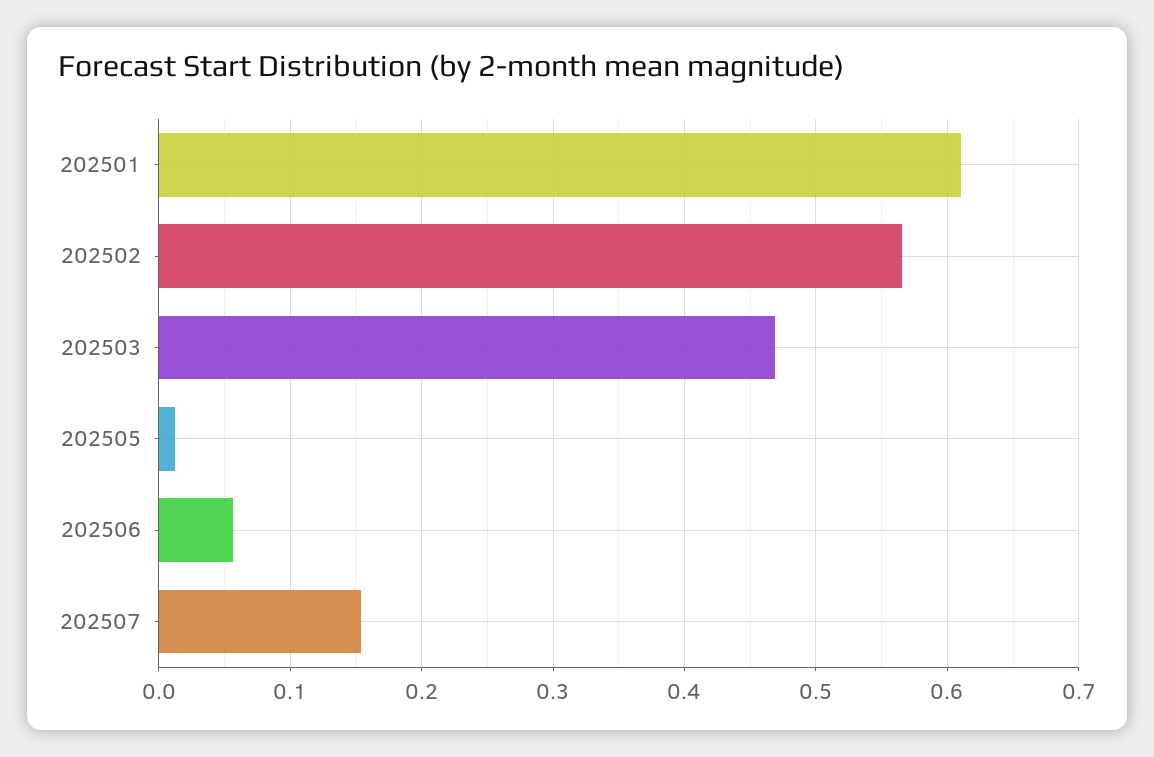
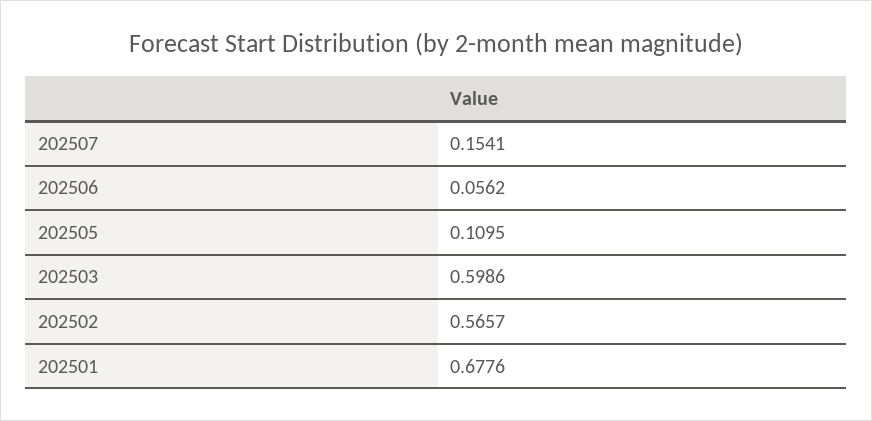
202501: 0.61 -> 0.6776
202503: 0.47 -> 0.5986
202505: 0.01 -> 0.1095

